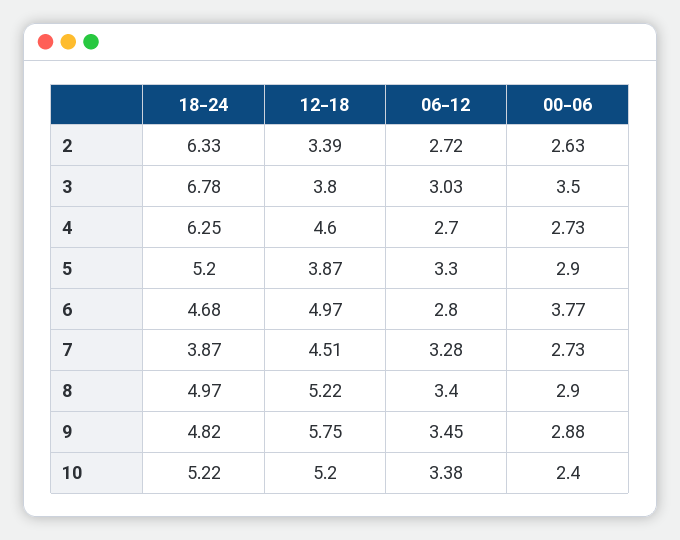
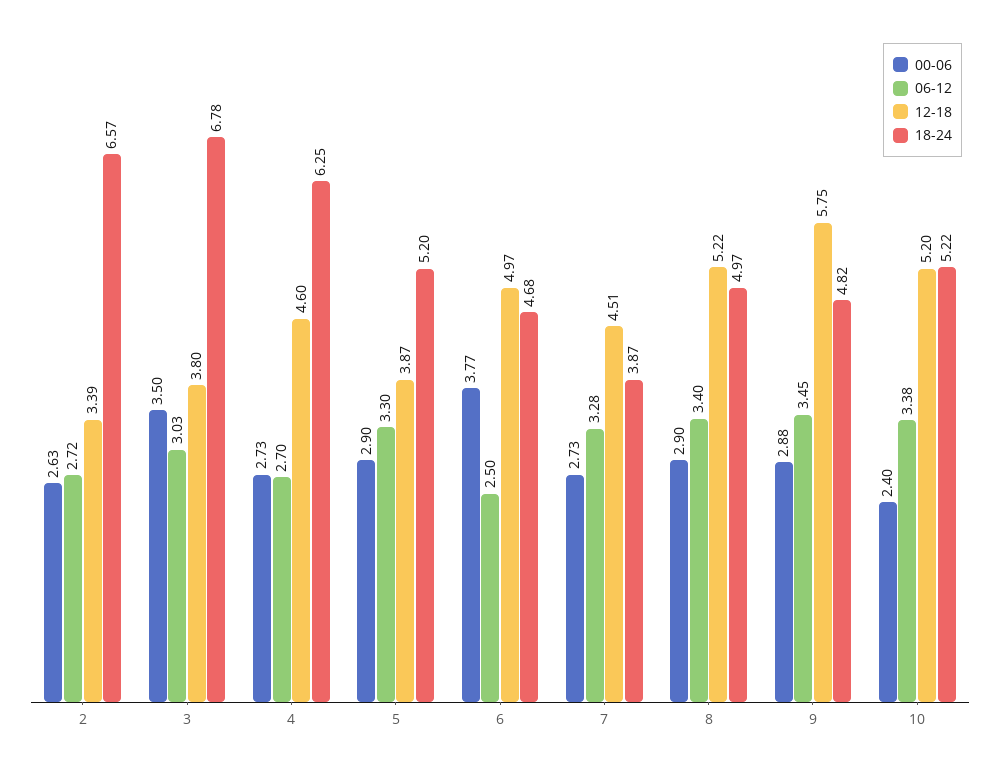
18-24, 2: 6.33 -> 6.57
06-12, 6: 2.8 -> 2.5

